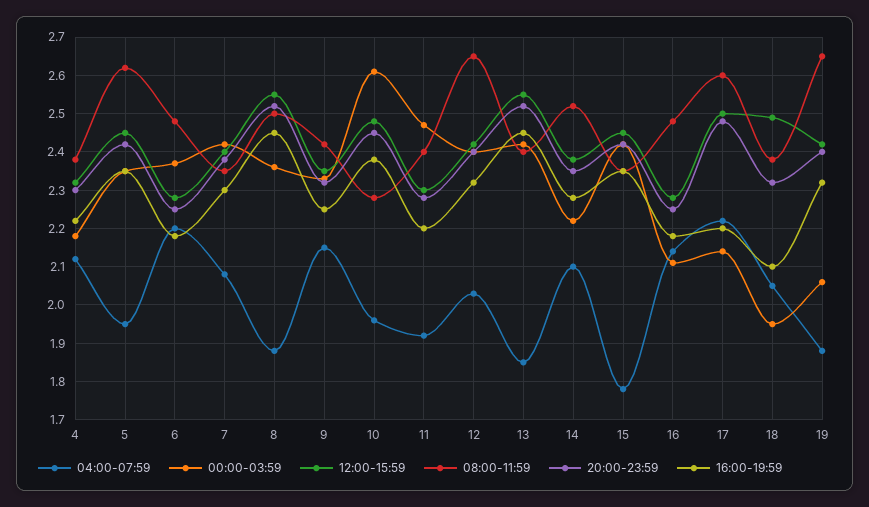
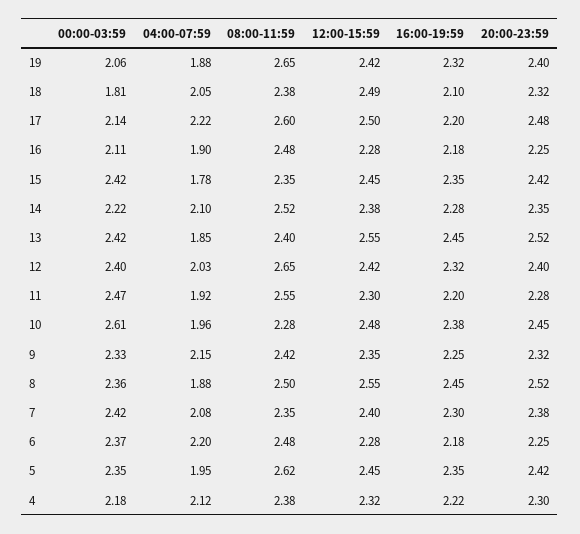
08:00-11:59, 11: 2.4 -> 2.55
04:00-07:59, 16: 2.15 -> 1.9
00:00-03:59, 18: 1.95 -> 1.81

